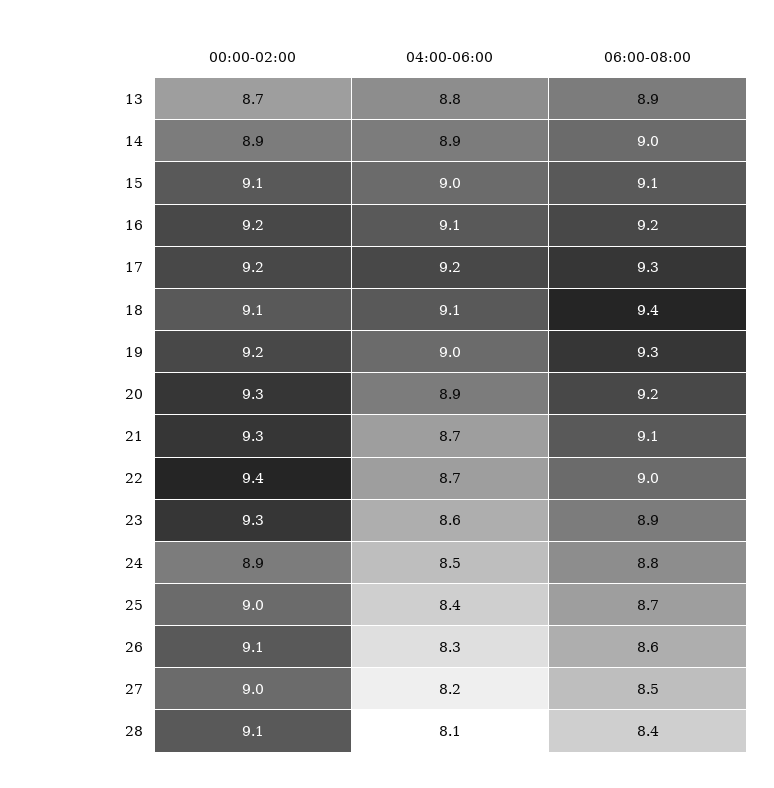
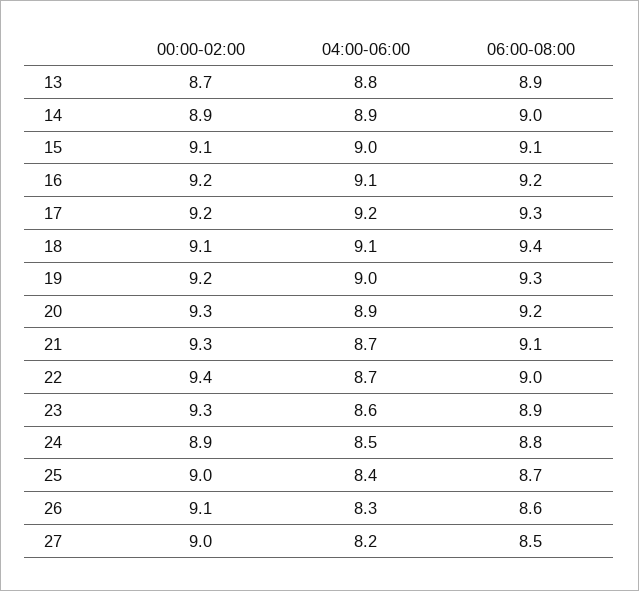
00:00-02:00, 28: 9.1 -> none
04:00-06:00, 28: 8.1 -> none
06:00-08:00, 28: 8.4 -> none

